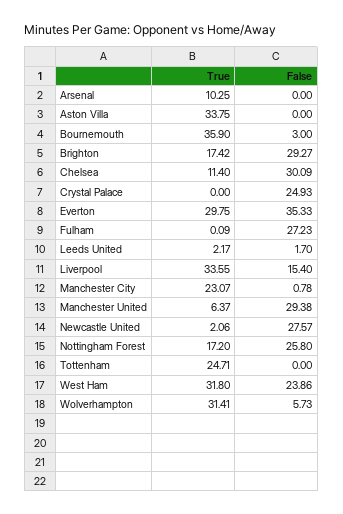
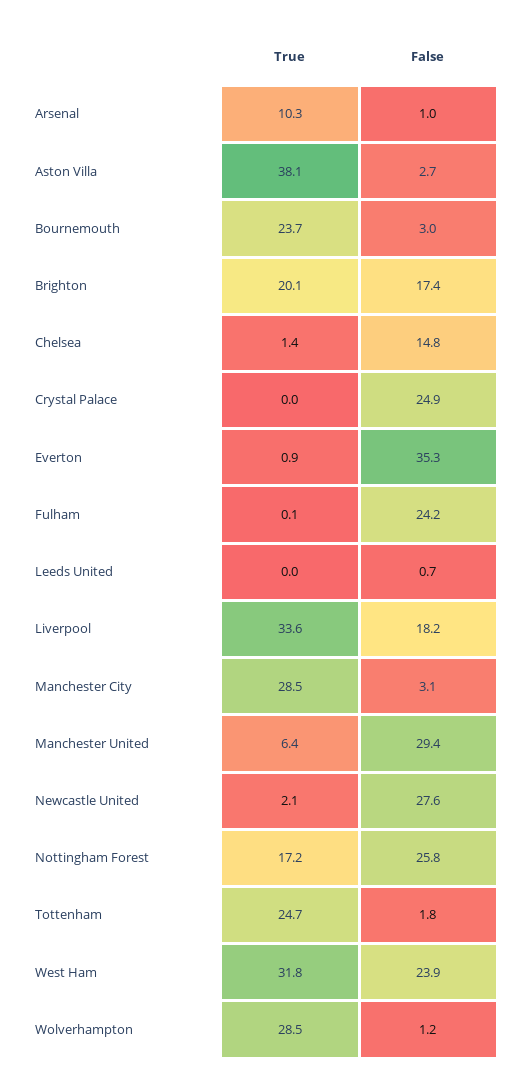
False, Arsenal: 0 -> 1
True, Aston Villa: 33.75 -> 38.1
False, Aston Villa: 0 -> 2.7
True, Bournemouth: 35.9 -> 23.7
True, Brighton: 17.42 -> 20.1
False, Brighton: 29.27 -> 17.4
True, Chelsea: 11.4 -> 1.4
False, Chelsea: 30.09 -> 14.8
True, Everton: 29.75 -> 0.9
False, Fulham: 27.23 -> 24.2
True, Leeds United: 2.17 -> 0
False, Leeds United: 1.7 -> 0.7
False, Liverpool: 15.4 -> 18.2
True, Manchester City: 23.07 -> 28.5
False, Manchester City: 0.78 -> 3.1
False, Tottenham: 0 -> 1.8
True, Wolverhampton: 31.41 -> 28.5
False, Wolverhampton: 5.73 -> 1.2

